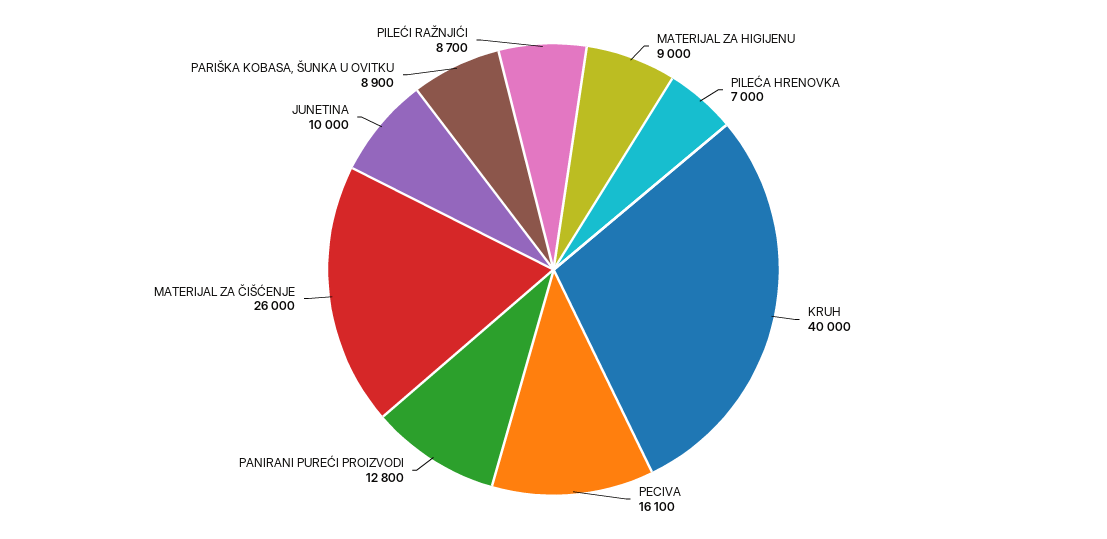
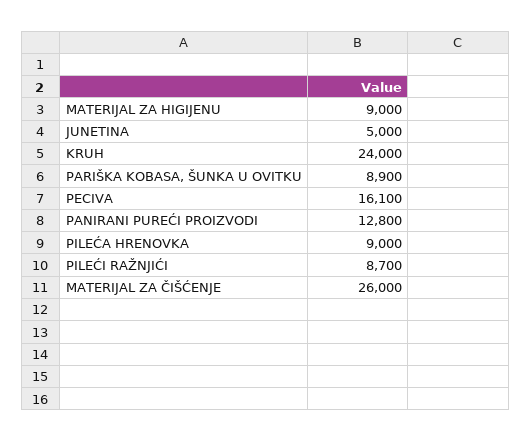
PILEĆA HRENOVKA: 7000 -> 9000
KRUH: 40000 -> 24000
JUNETINA: 10000 -> 5000

